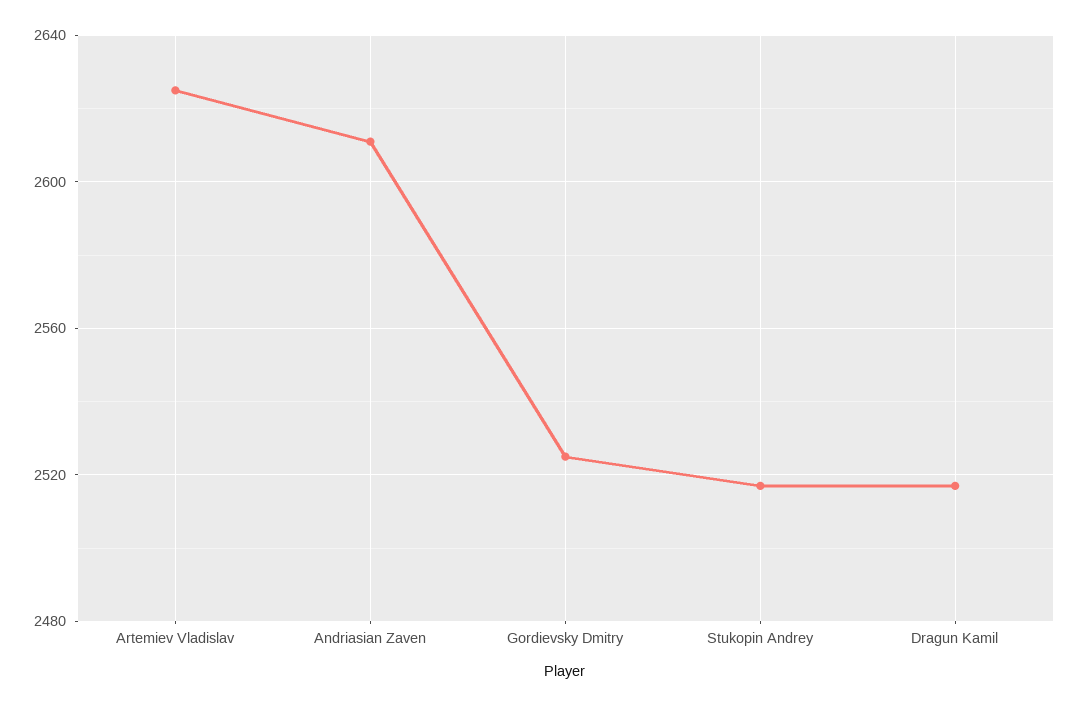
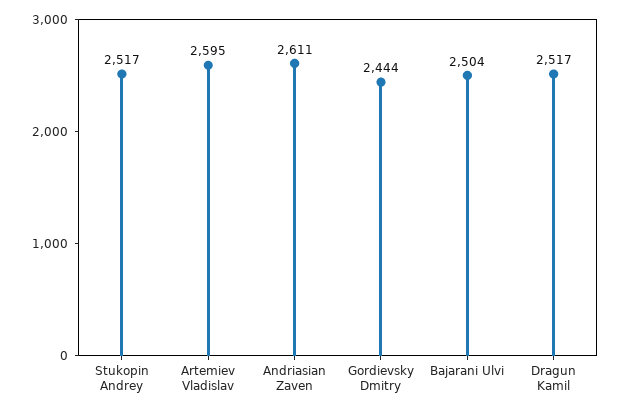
Artemiev Vladislav: 2625 -> 2595
Gordievsky Dmitry: 2525 -> 2444
Bajarani Ulvi: none -> 2504

